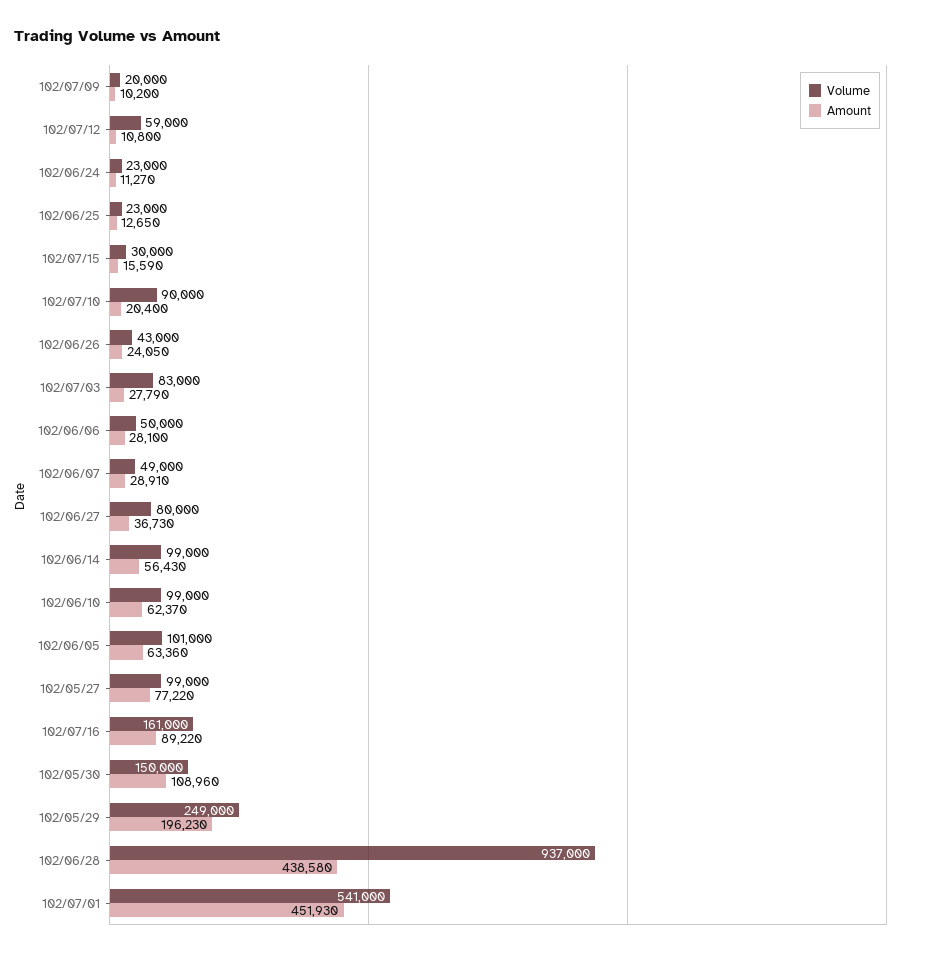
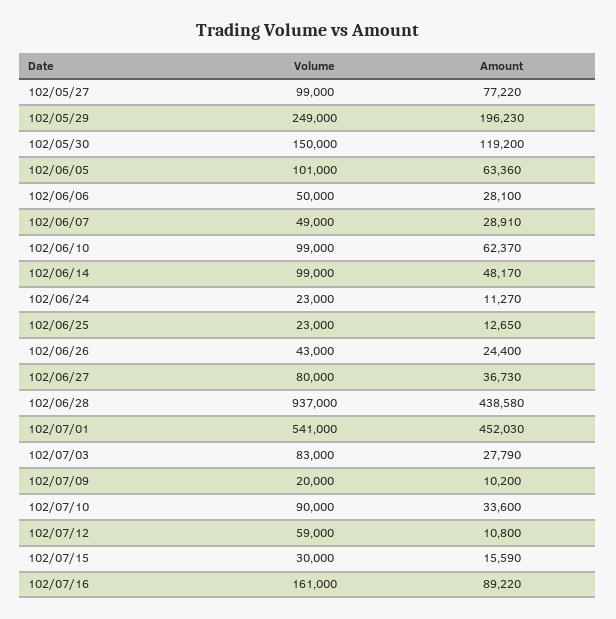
Amount, 102/07/10: 20400 -> 33600
Amount, 102/06/26: 24050 -> 24400
Amount, 102/06/14: 56430 -> 48170
Amount, 102/05/30: 108960 -> 119200
Amount, 102/07/01: 451930 -> 452030

